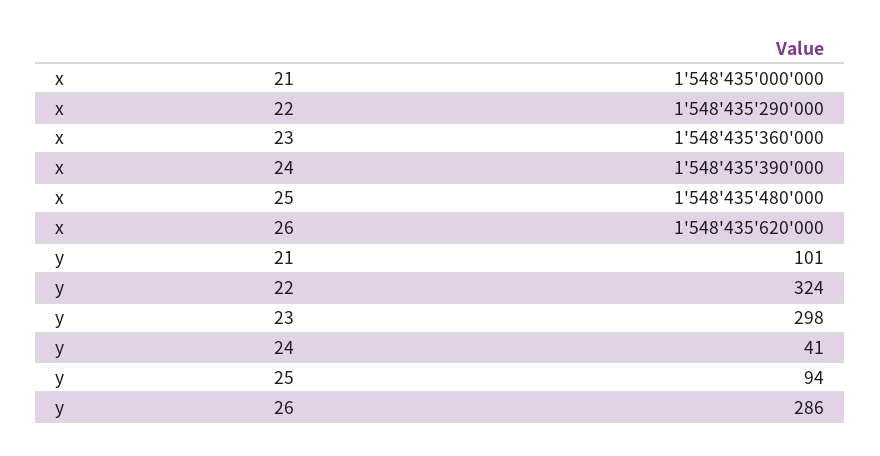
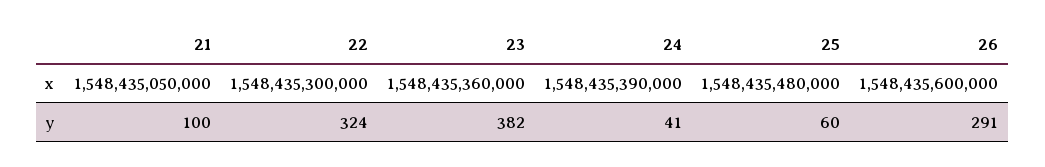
x, 21: 1548435000000 -> 1548435050000
x, 22: 1548435290000 -> 1548435300000
x, 26: 1548435620000 -> 1548435600000
y, 21: 101 -> 100
y, 23: 298 -> 382
y, 25: 94 -> 60
y, 26: 286 -> 291

